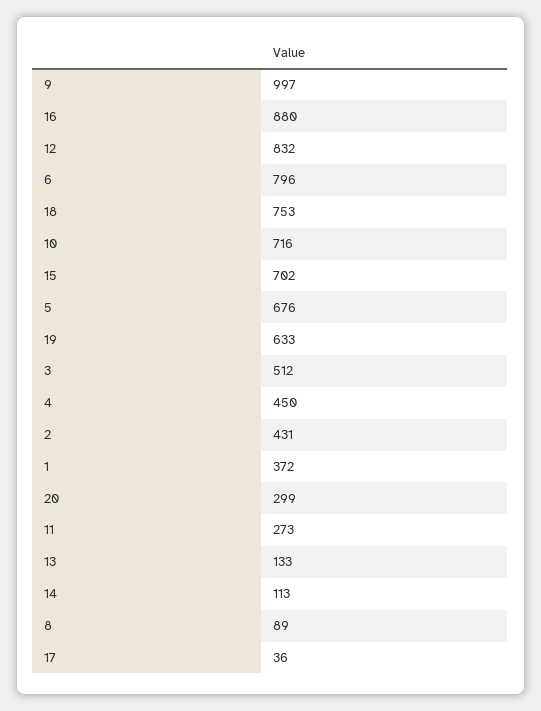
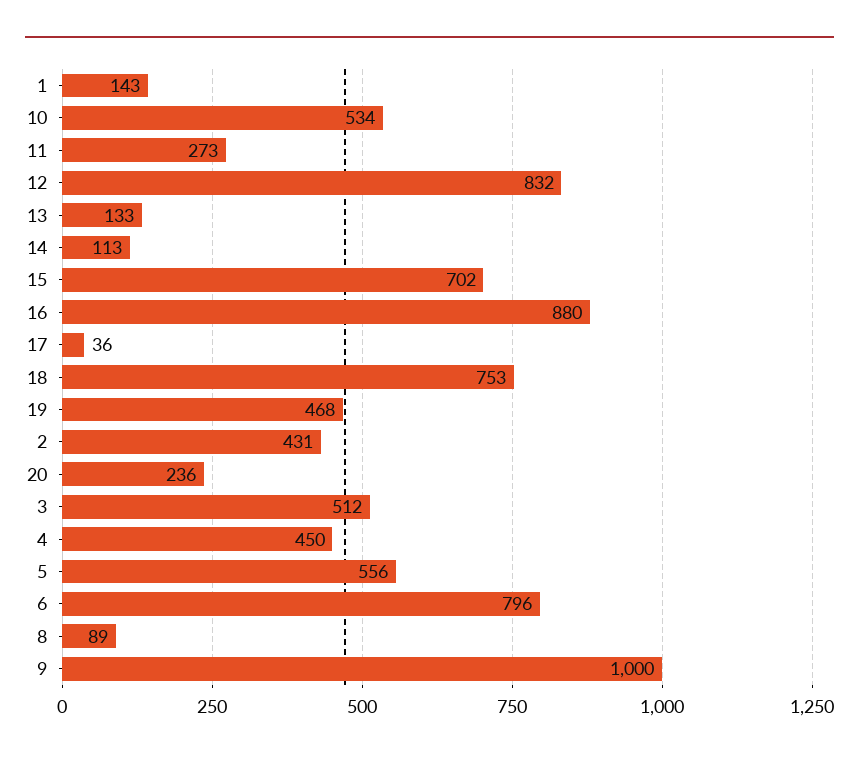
9: 997 -> 1000
10: 716 -> 534
5: 676 -> 556
19: 633 -> 468
1: 372 -> 143
20: 299 -> 236

